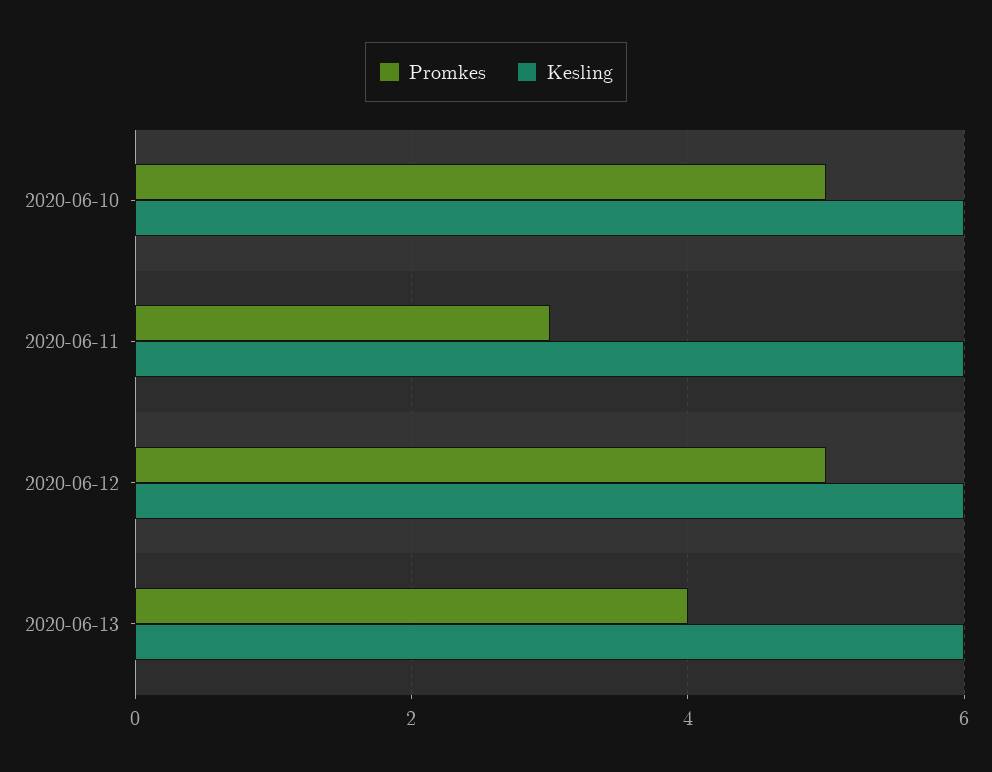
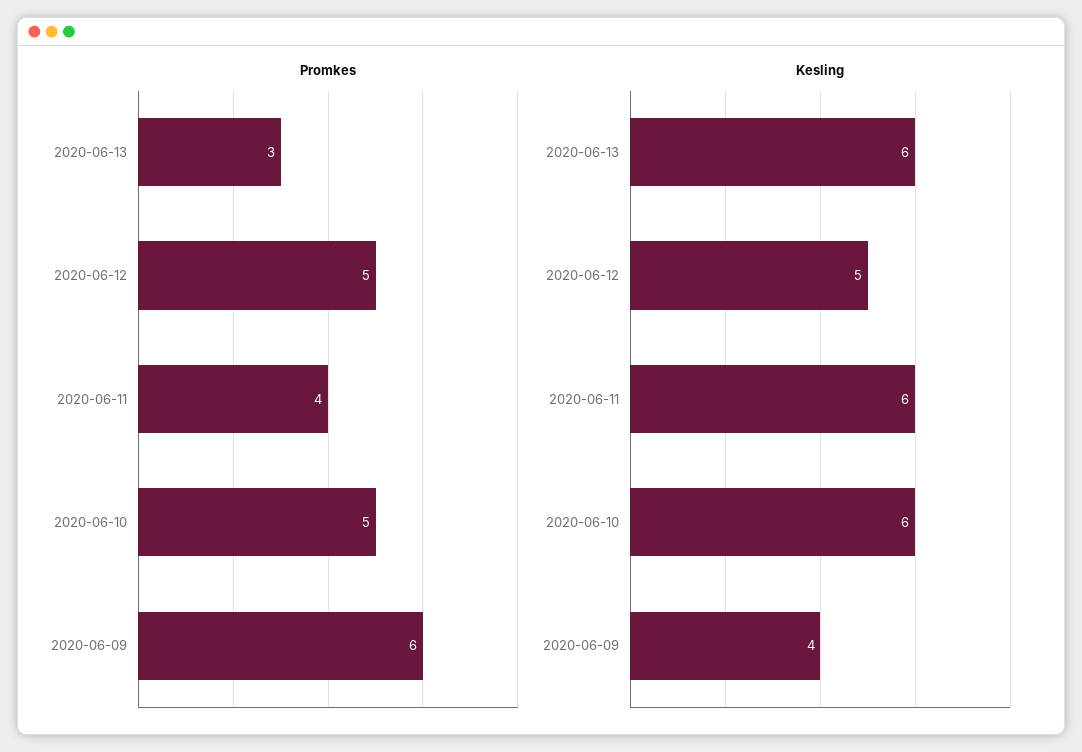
Promkes, 2020-06-11: 3 -> 4
Kesling, 2020-06-12: 6 -> 5
Promkes, 2020-06-13: 4 -> 3
Promkes, 2020-06-09: none -> 6
Kesling, 2020-06-09: none -> 4

